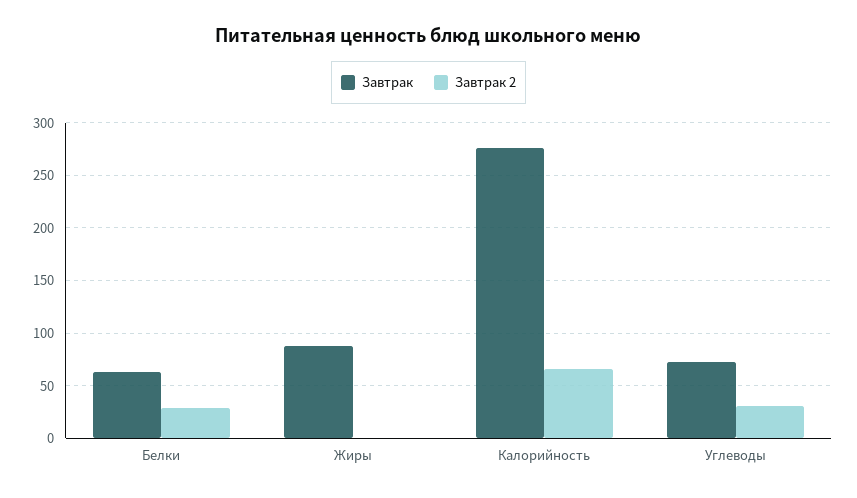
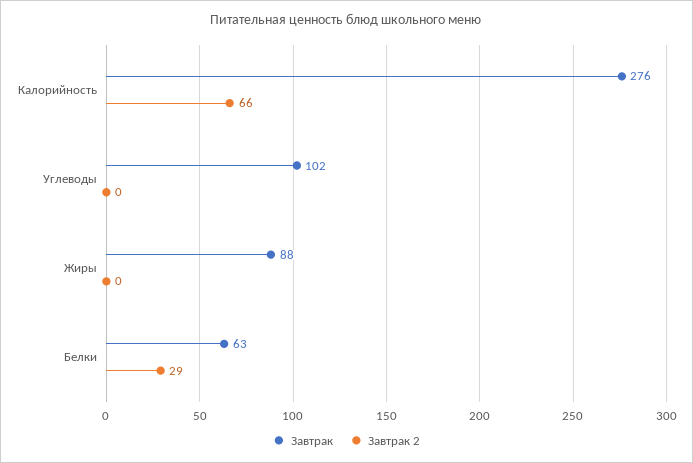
Завтрак, Углеводы: 70 -> 102
Завтрак 2, Углеводы: 30 -> 0

